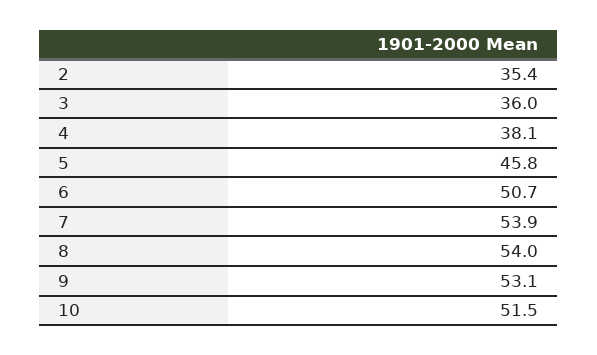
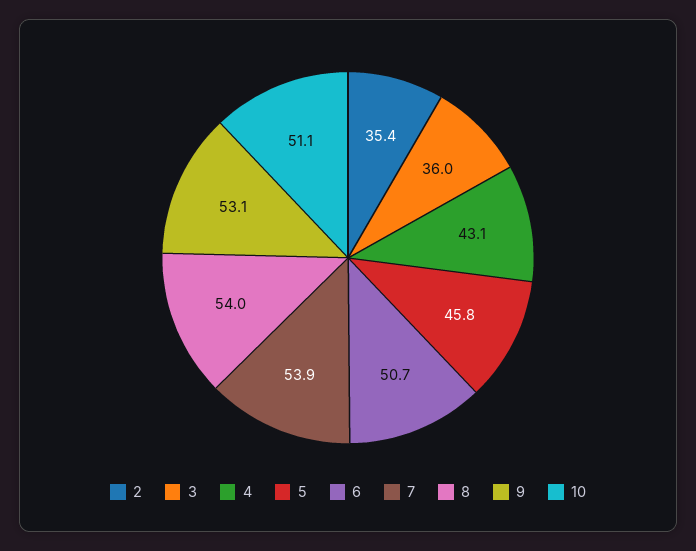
4: 38.1 -> 43.1
10: 51.5 -> 51.1

